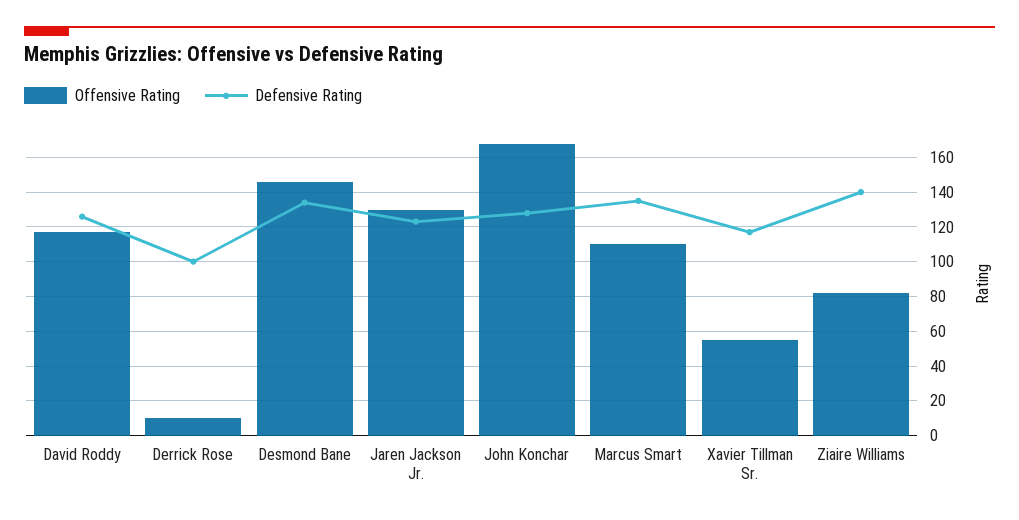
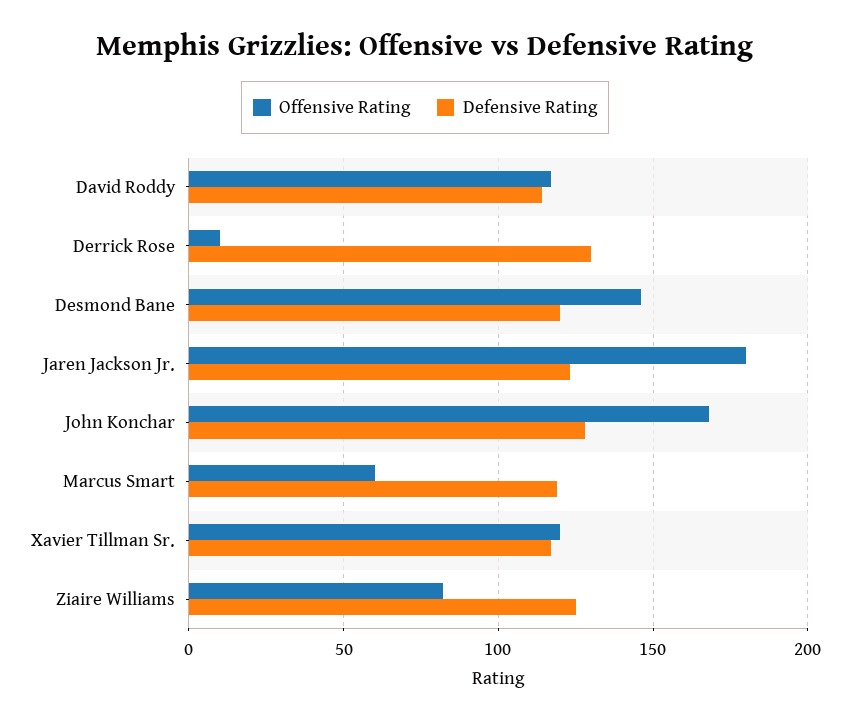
Defensive Rating, David Roddy: 125 -> 115
Defensive Rating, Derrick Rose: 100 -> 130
Defensive Rating, Desmond Bane: 135 -> 120
Offensive Rating, Jaren Jackson Jr.: 130 -> 180
Offensive Rating, Marcus Smart: 110 -> 60
Defensive Rating, Marcus Smart: 135 -> 120
Offensive Rating, Xavier Tillman Sr.: 55 -> 120
Defensive Rating, Ziaire Williams: 140 -> 125

